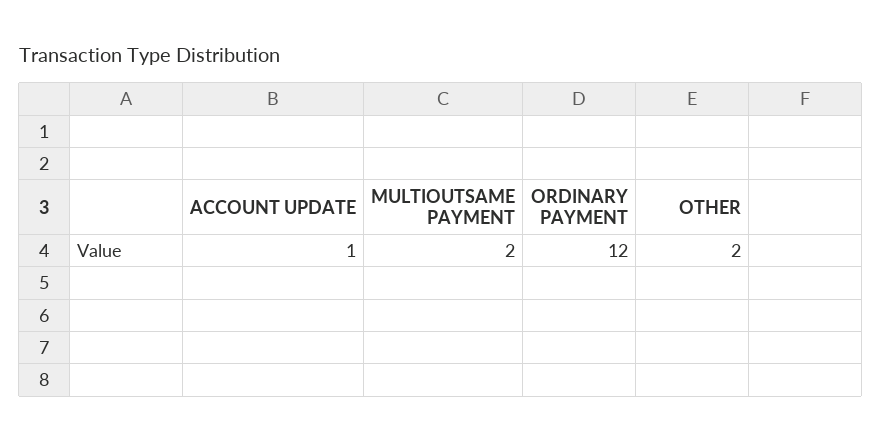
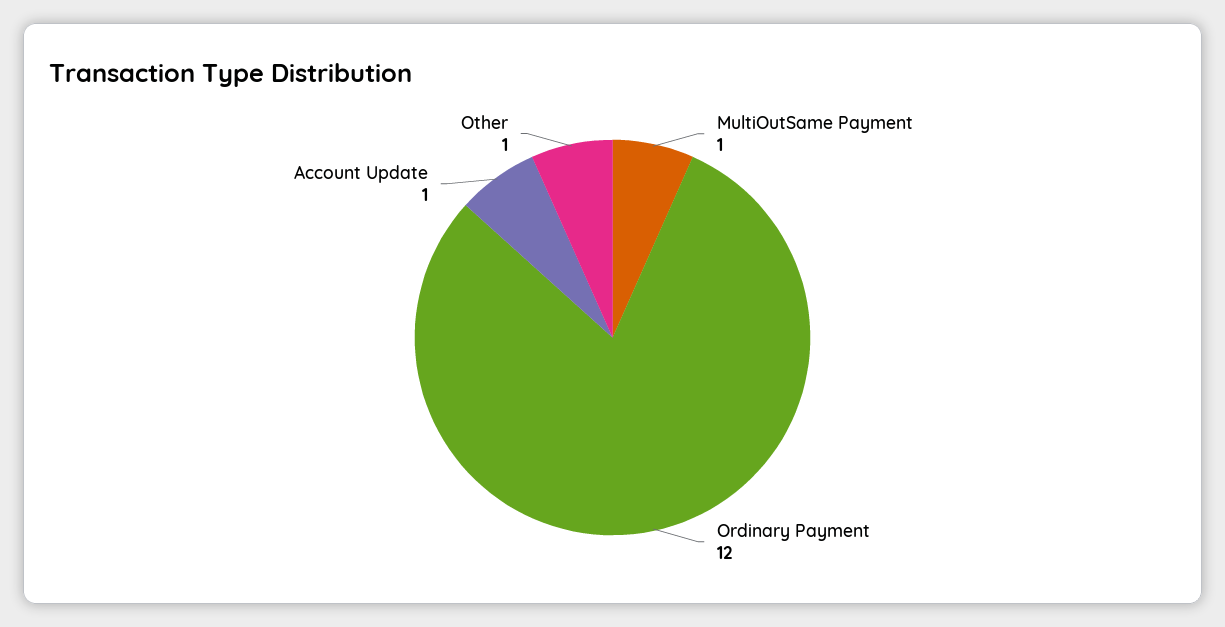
MULTIOUTSAME PAYMENT: 2 -> 1
OTHER: 2 -> 1

